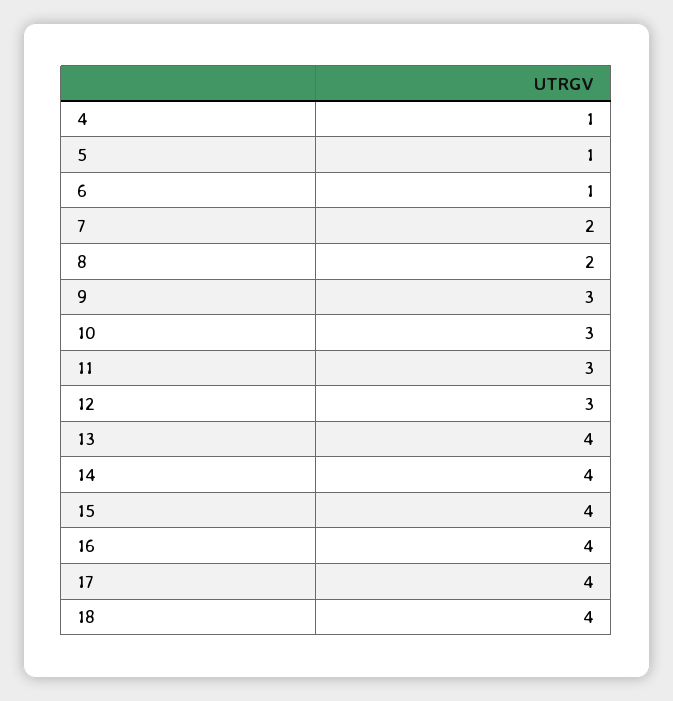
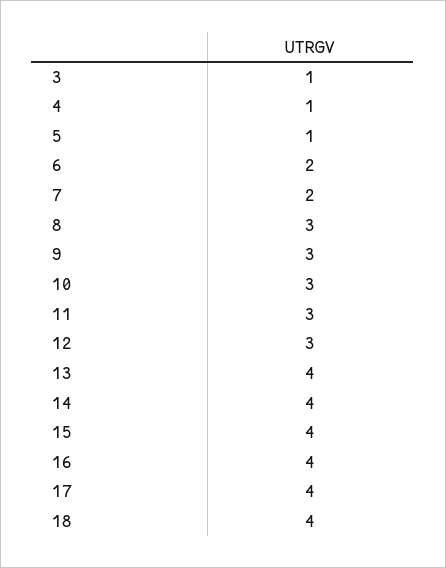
6: 1 -> 2
8: 2 -> 3
3: none -> 1

